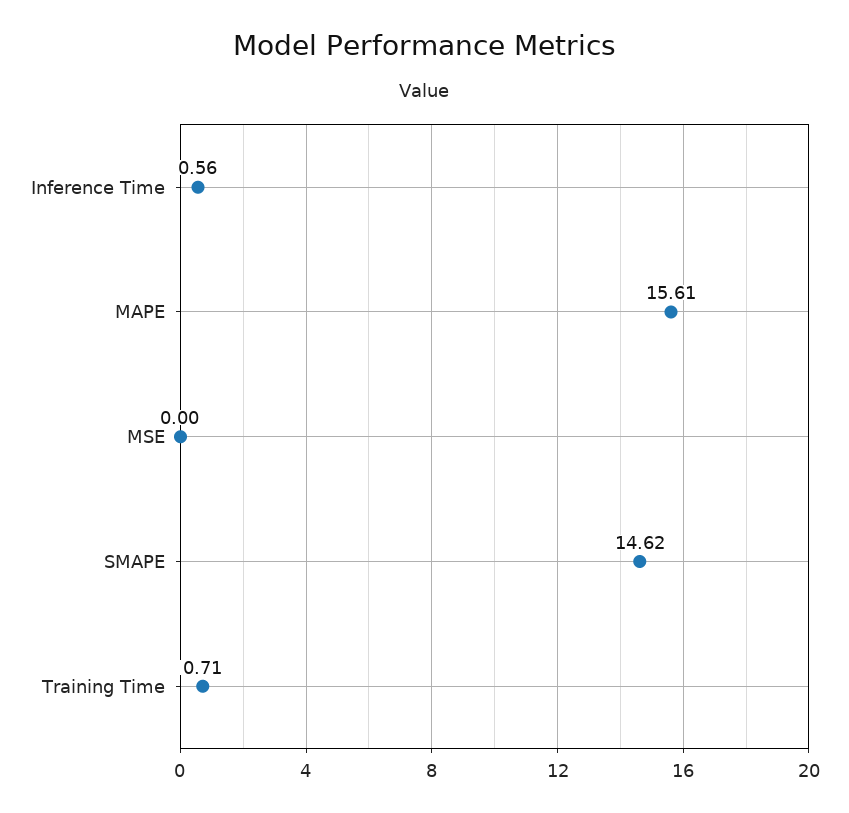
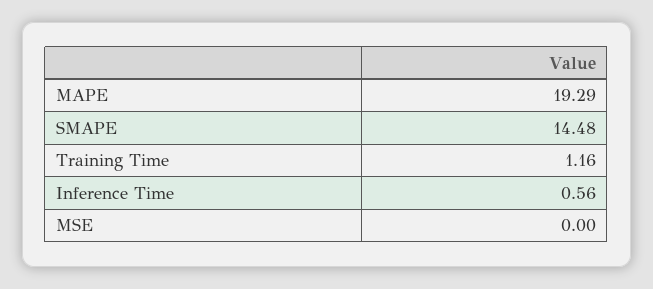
MAPE: 15.61 -> 19.29
SMAPE: 14.62 -> 14.48
Training Time: 0.71 -> 1.16

